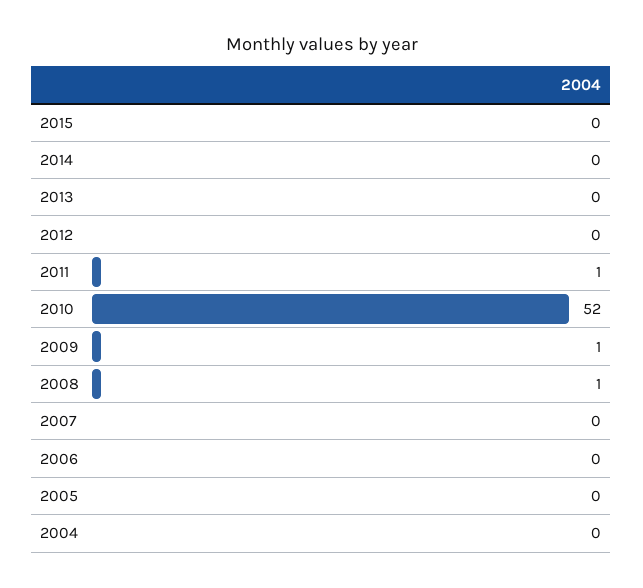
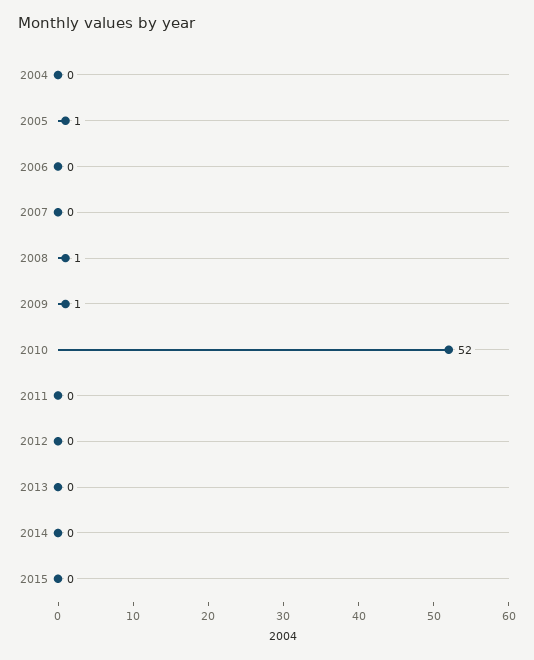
2011: 1 -> 0
2005: 0 -> 1

